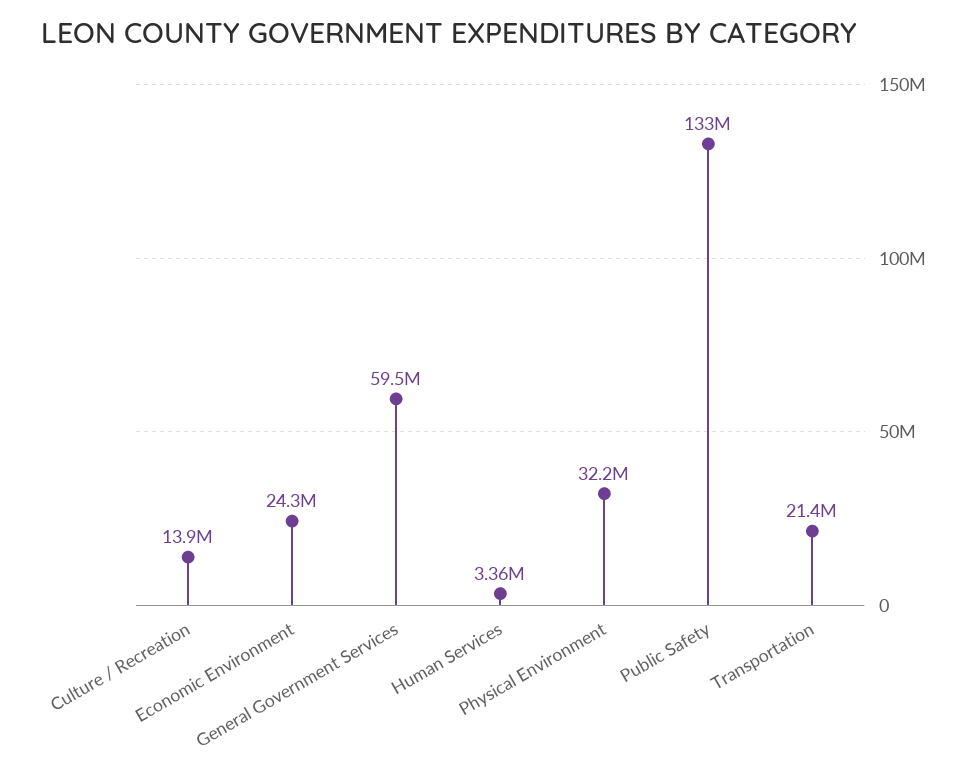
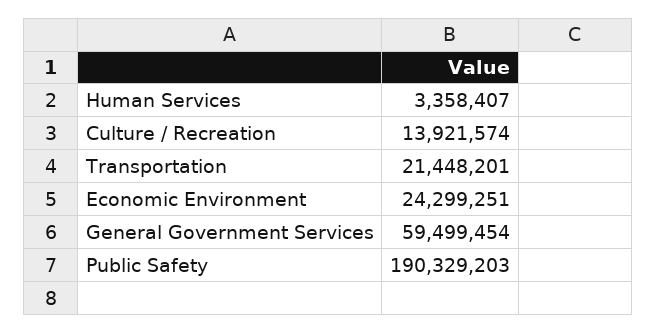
Physical Environment: 32200000 -> none
Public Safety: 133000000 -> 190329203

